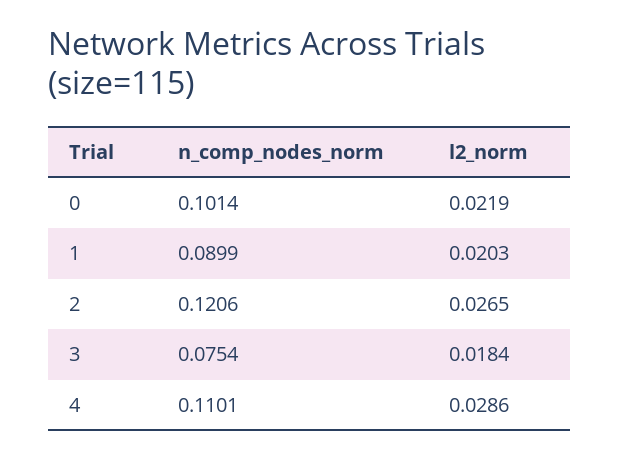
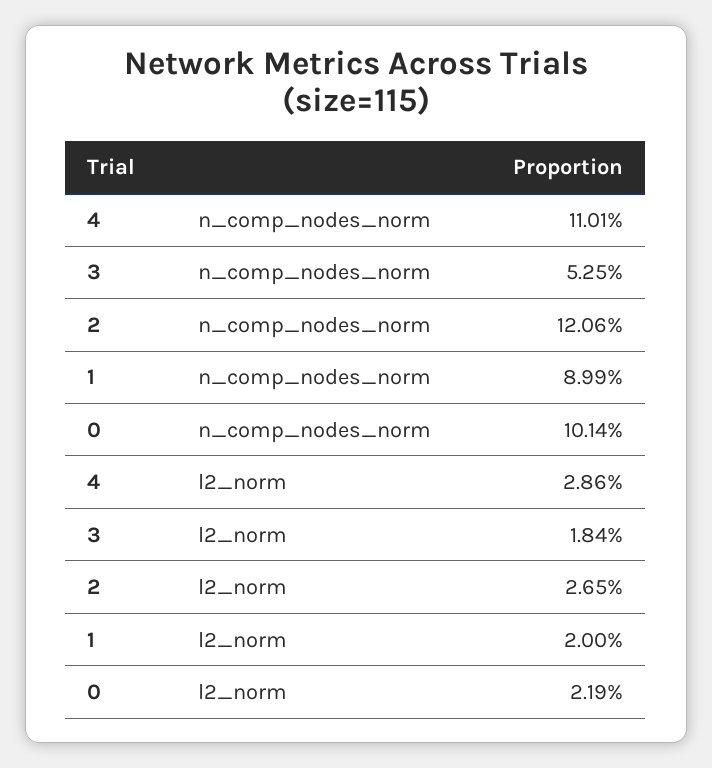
l2_norm, 1: 0.0203 -> 0.02
n_comp_nodes_norm, 3: 0.0754 -> 0.0525

